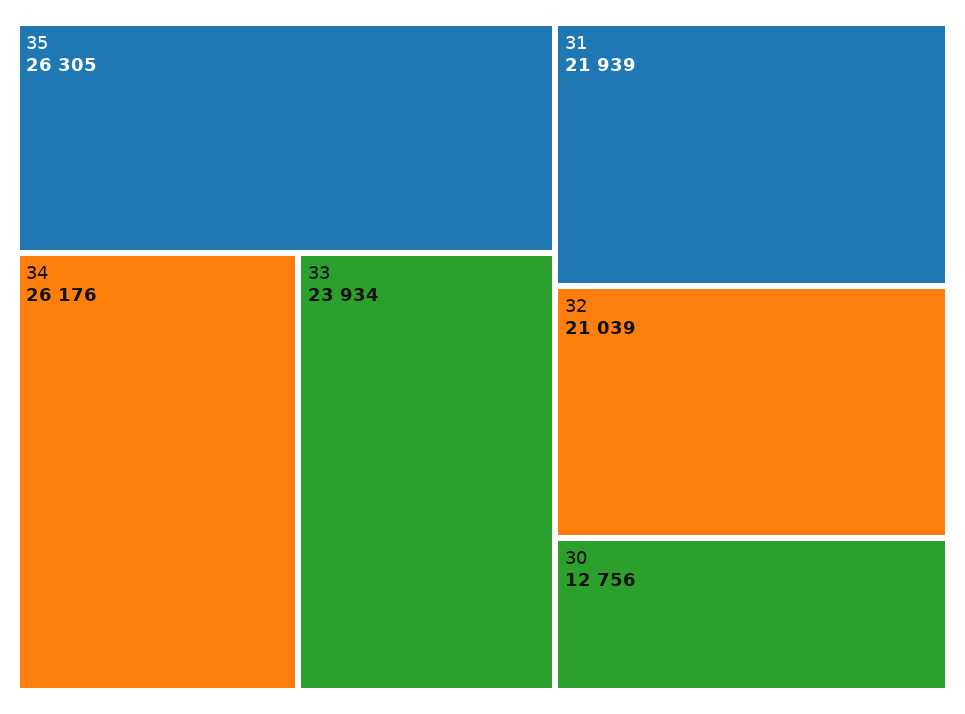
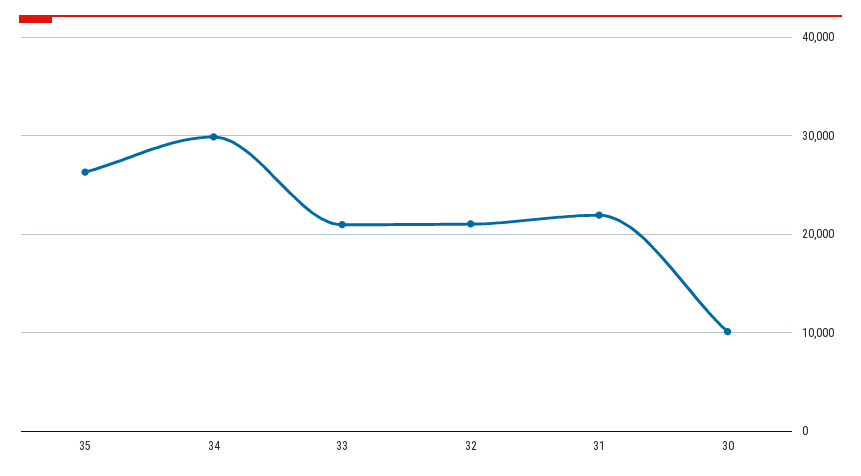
34: 26176 -> 30000
33: 23934 -> 21000
30: 12756 -> 10000

